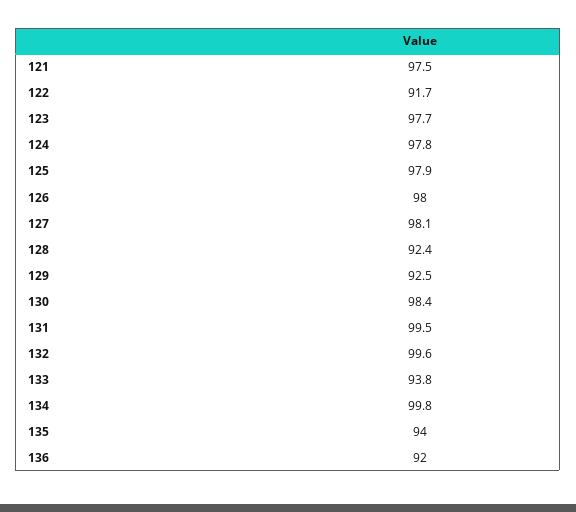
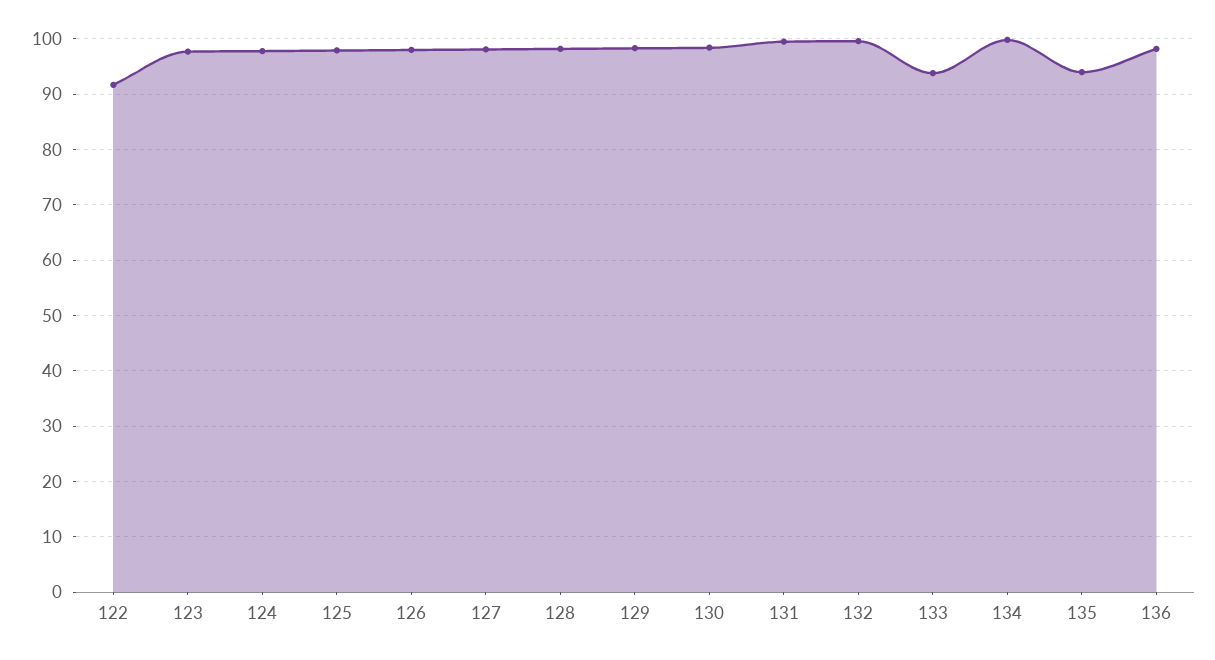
121: 97.5 -> none
128: 92.4 -> 98
129: 92.5 -> 98
136: 92 -> 98

